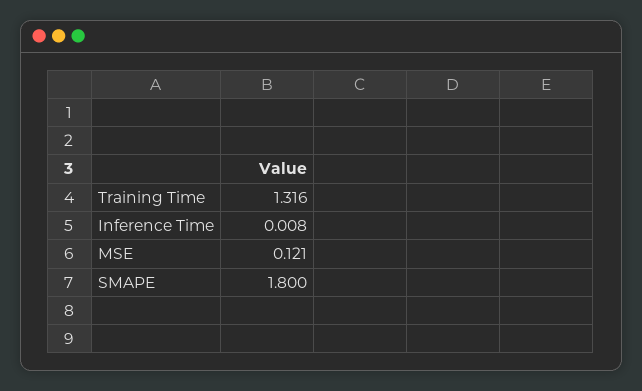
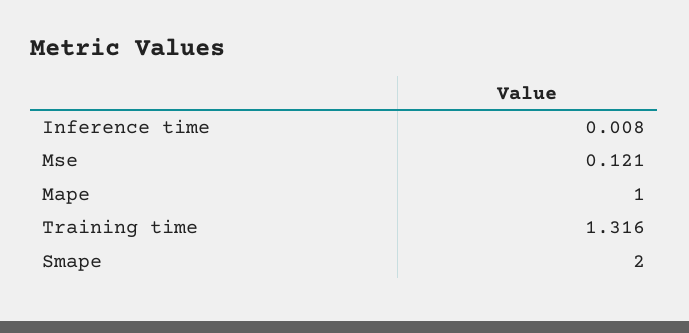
SMAPE: 1.8 -> 2
Mape: none -> 1

